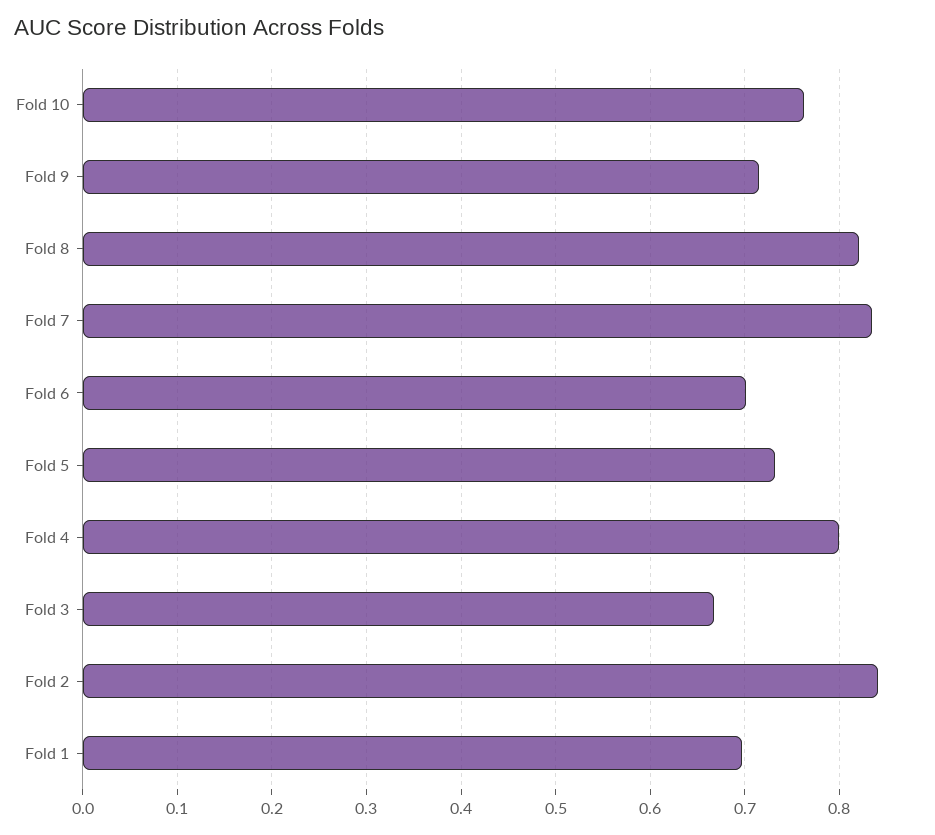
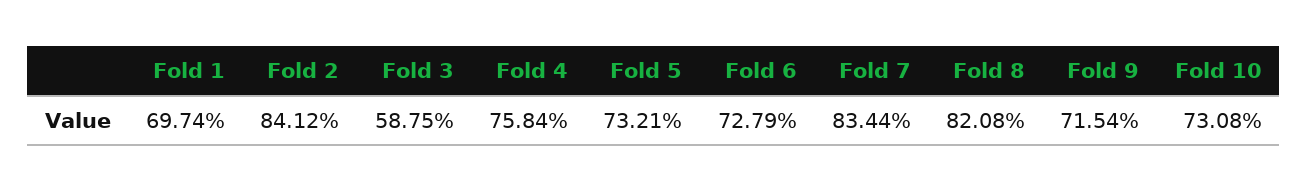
Fold 10: 0.76 -> 0.7308
Fold 6: 0.7 -> 0.7279
Fold 4: 0.8 -> 0.7584
Fold 3: 0.67 -> 0.5875

